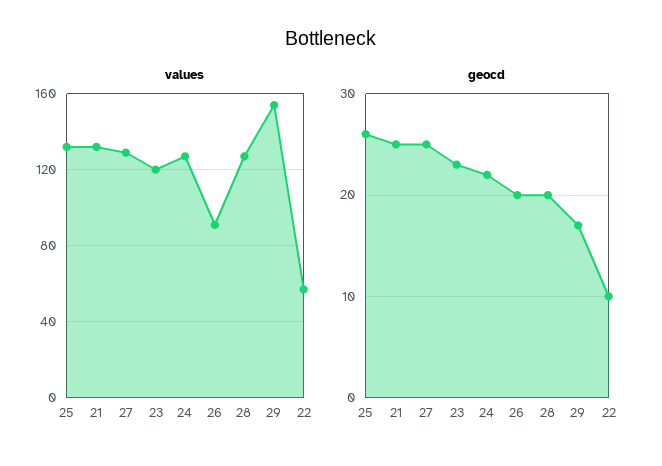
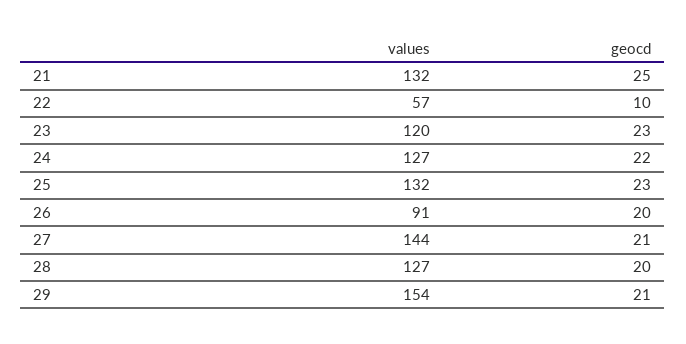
values, 27: 130 -> 144
geocd, 25: 26 -> 23
geocd, 27: 25 -> 21
geocd, 29: 17 -> 21

